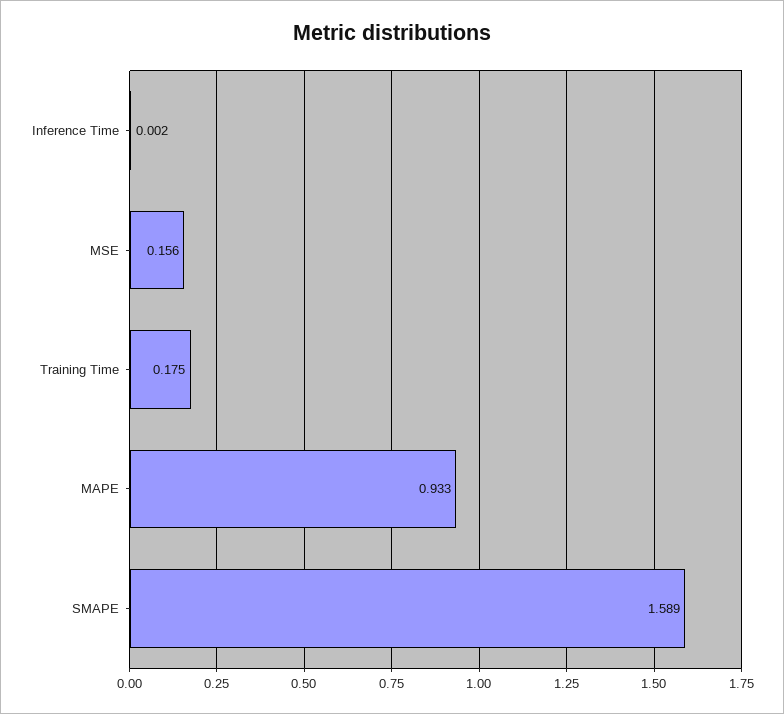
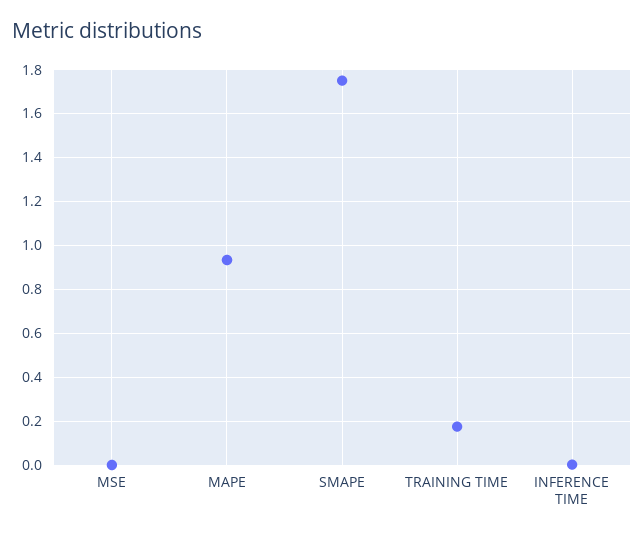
MSE: 0.156 -> 0
SMAPE: 1.589 -> 1.75

